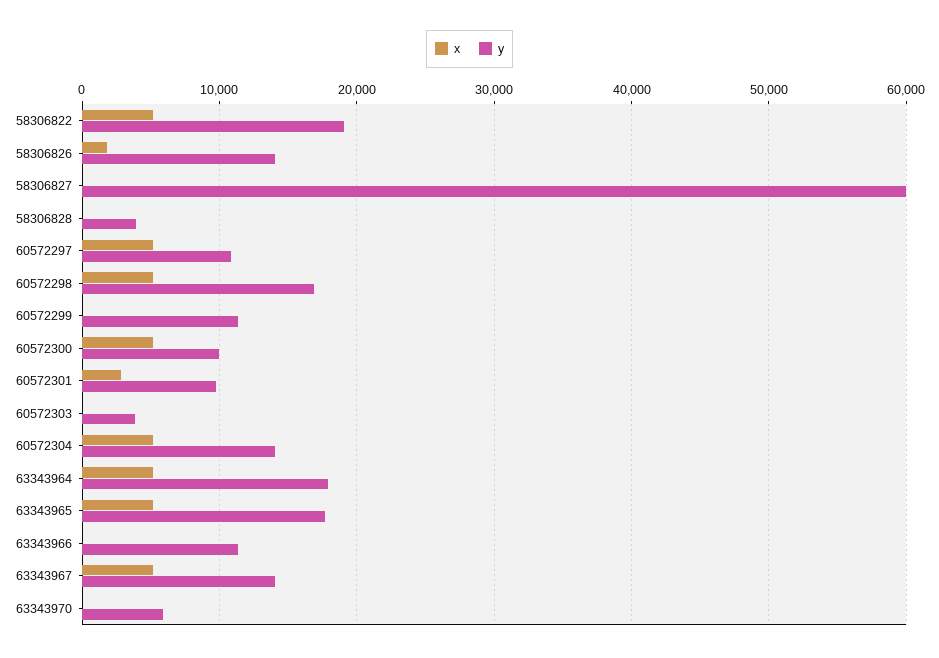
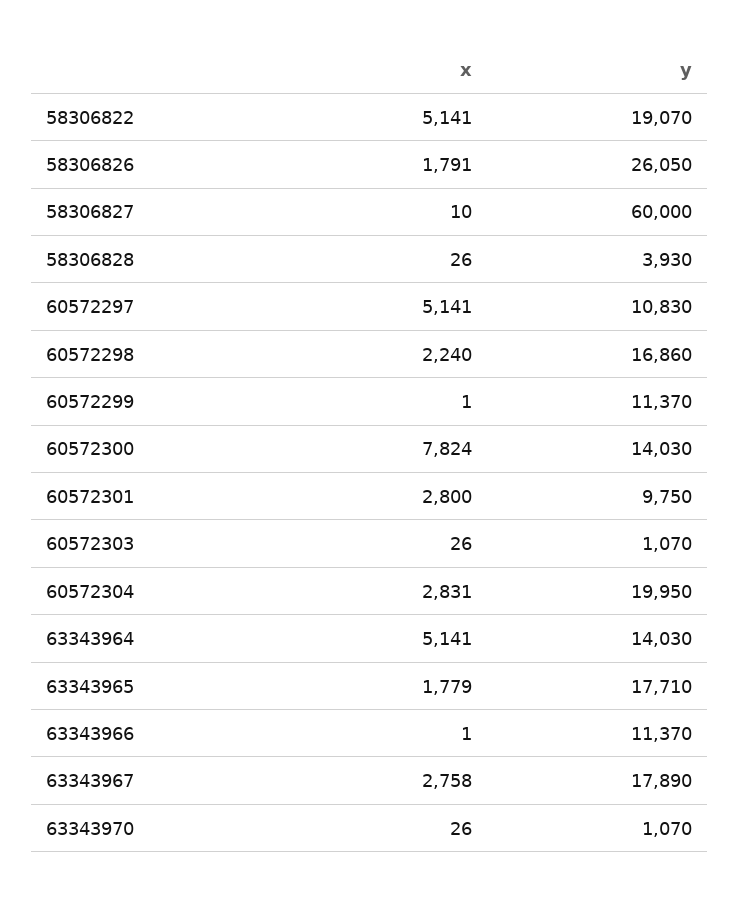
y, 58306826: 14000 -> 26050
x, 60572298: 5000 -> 2240
x, 60572300: 5000 -> 7824
y, 60572300: 10000 -> 14030
y, 60572303: 4000 -> 1070
x, 60572304: 5000 -> 2831
y, 60572304: 14000 -> 19950
y, 63343964: 18000 -> 14030
x, 63343965: 5000 -> 1779
x, 63343967: 5000 -> 2758
y, 63343967: 14000 -> 17890
y, 63343970: 6000 -> 1070

